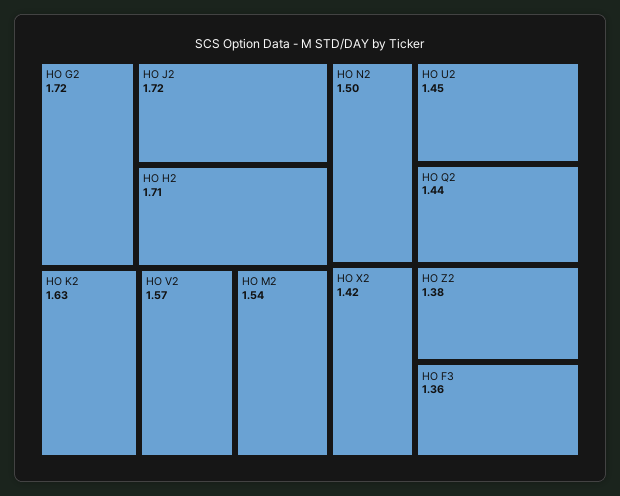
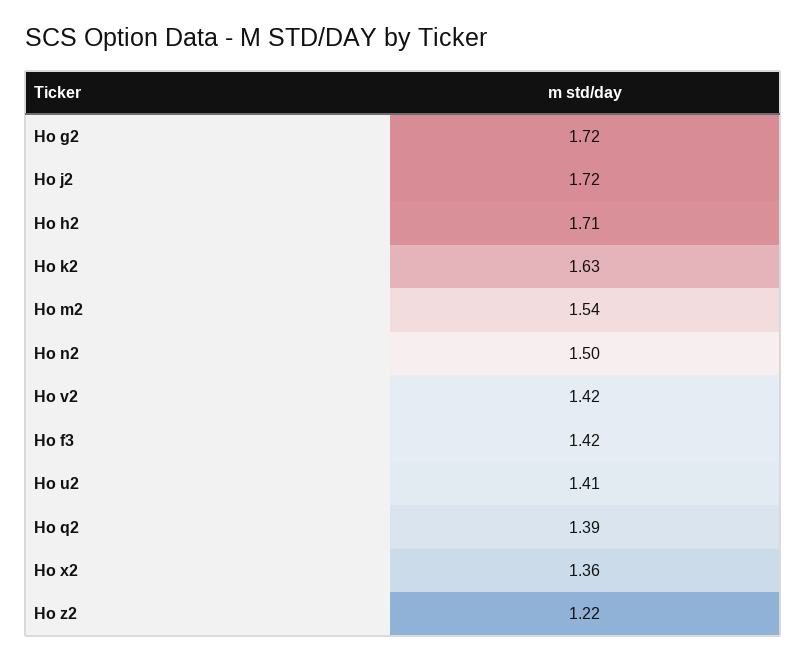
HO V2: 1.57 -> 1.42
HO U2: 1.45 -> 1.41
HO Q2: 1.44 -> 1.39
HO X2: 1.42 -> 1.36
HO Z2: 1.38 -> 1.22
HO F3: 1.36 -> 1.42

